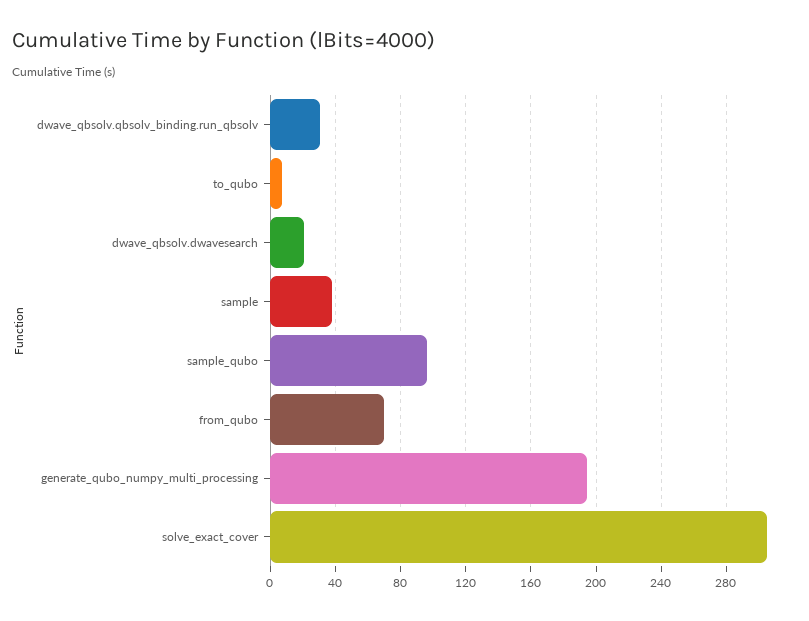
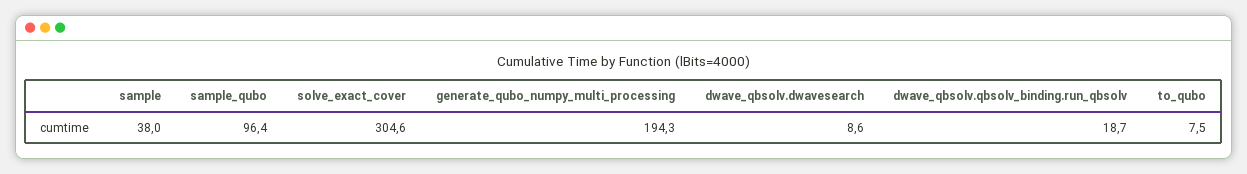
dwave_qbsolv.qbsolv_binding.run_qbsolv: 30 -> 18.7
dwave_qbsolv.dwavesearch: 20 -> 8.6
from_qubo: 70 -> none

